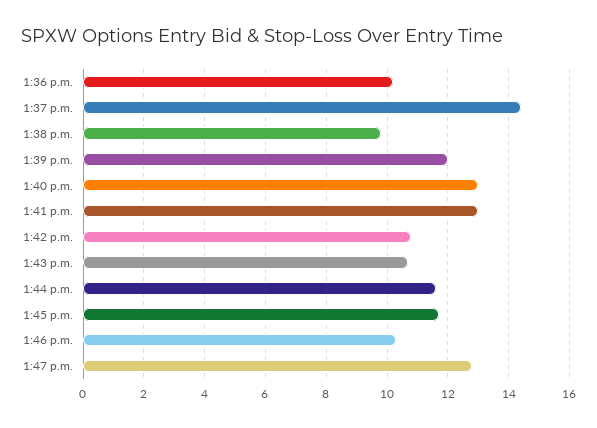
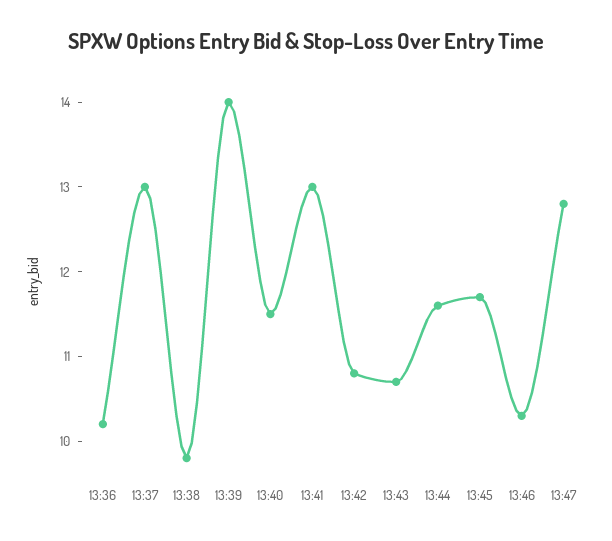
1:37 p.m.: 14.5 -> 13
1:39 p.m.: 12 -> 14
1:40 p.m.: 13 -> 11.5

